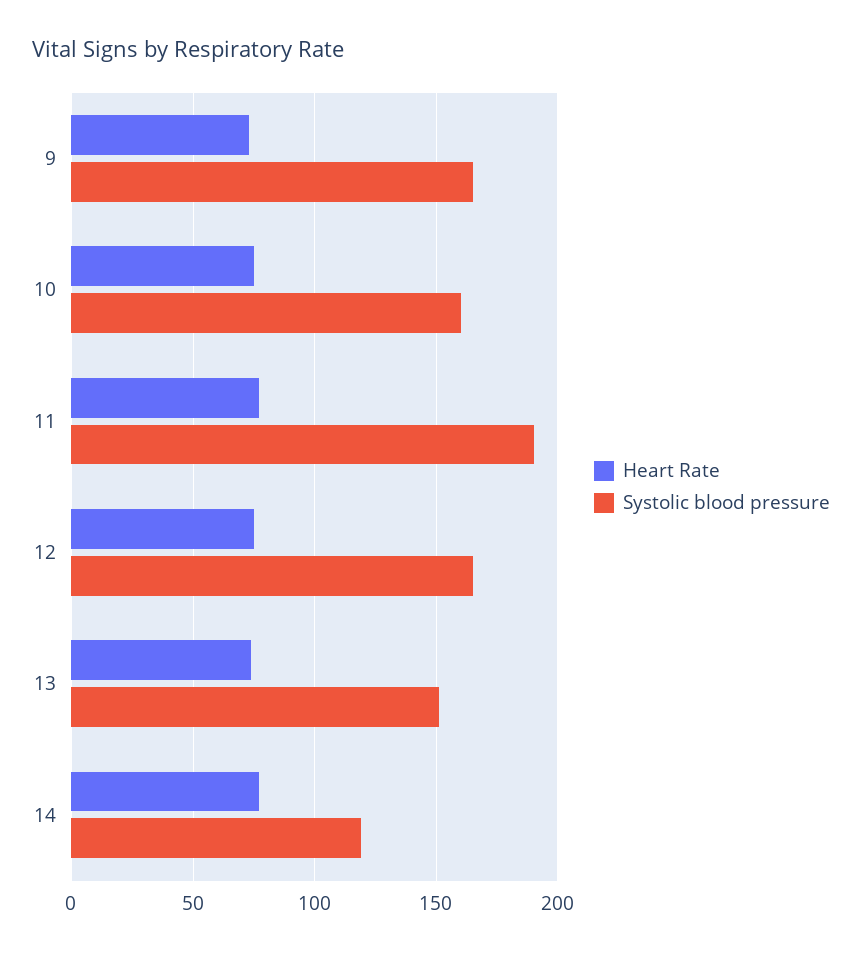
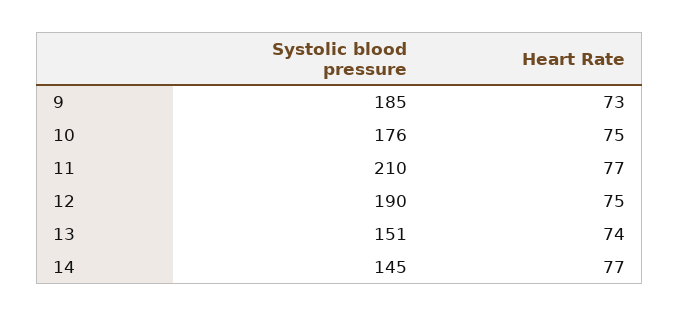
Systolic blood pressure, 9: 165 -> 185
Systolic blood pressure, 10: 160 -> 176
Systolic blood pressure, 11: 190 -> 210
Systolic blood pressure, 12: 165 -> 190
Systolic blood pressure, 14: 120 -> 145

